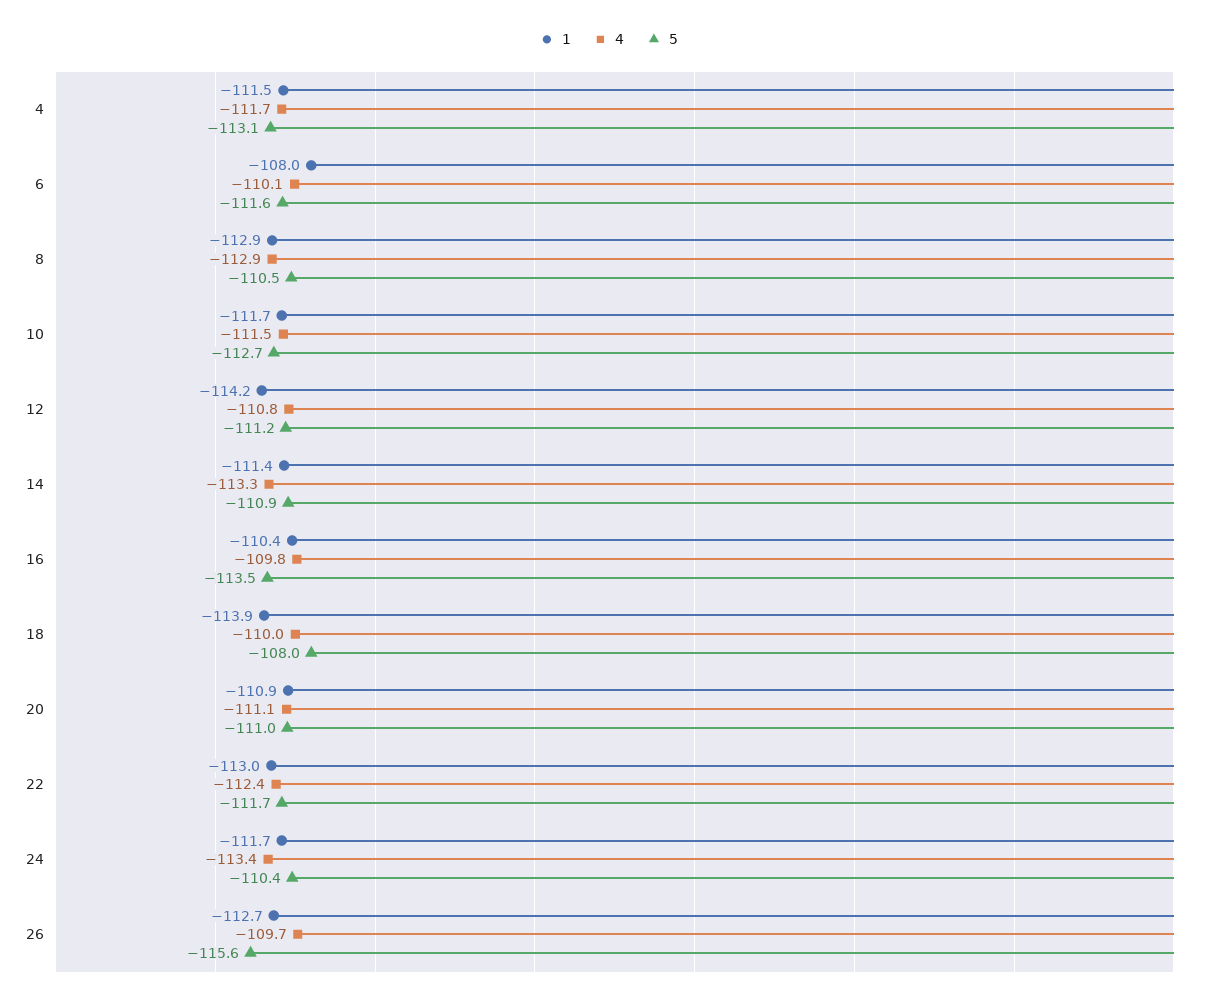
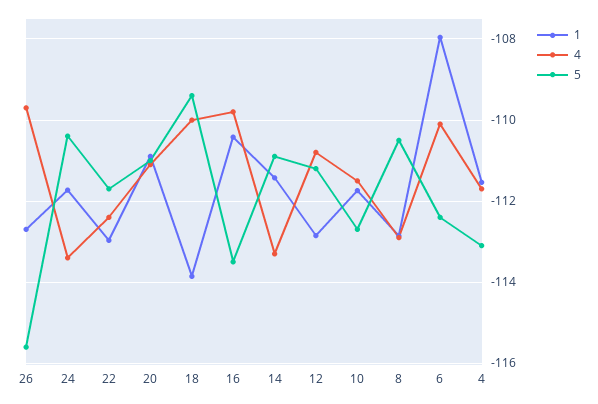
5, 6: -111.6 -> -112.4
1, 12: -114.2 -> -112.8
5, 18: -108 -> -109.4

